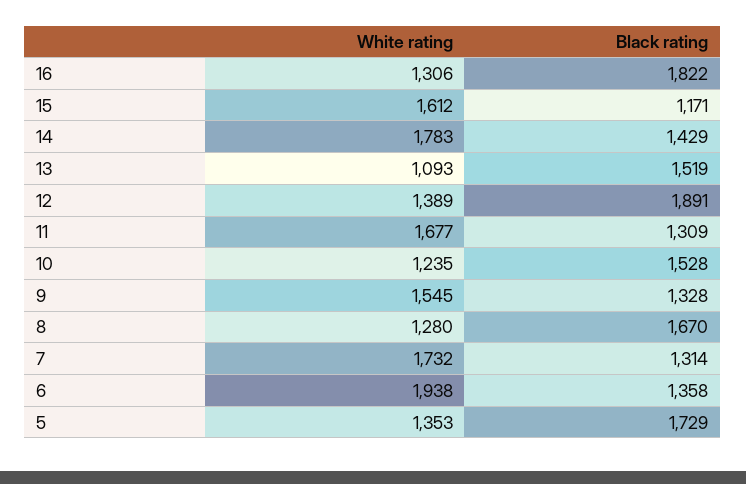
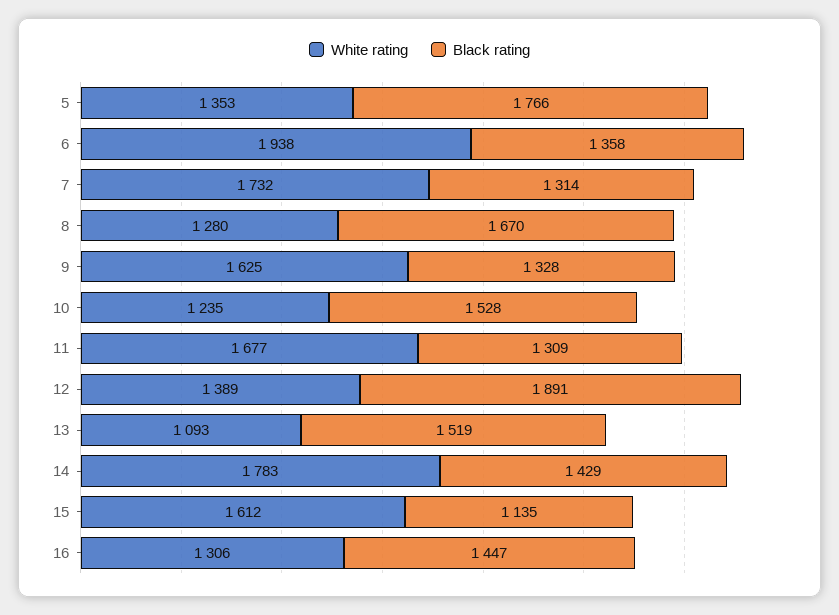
Black rating, 16: 1822 -> 1447
Black rating, 15: 1171 -> 1135
White rating, 9: 1545 -> 1625
Black rating, 5: 1729 -> 1766

